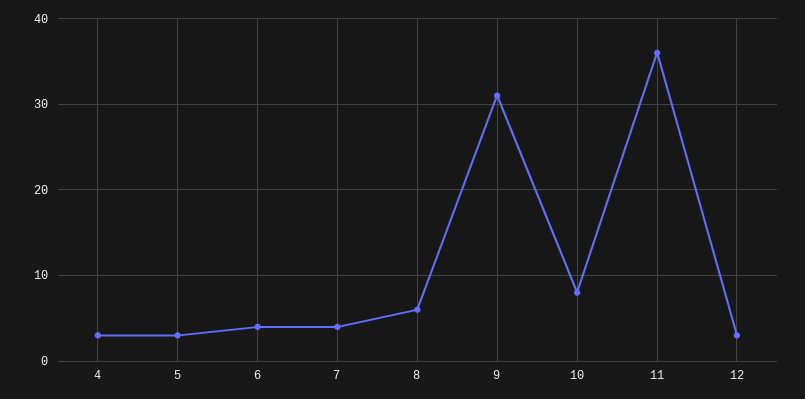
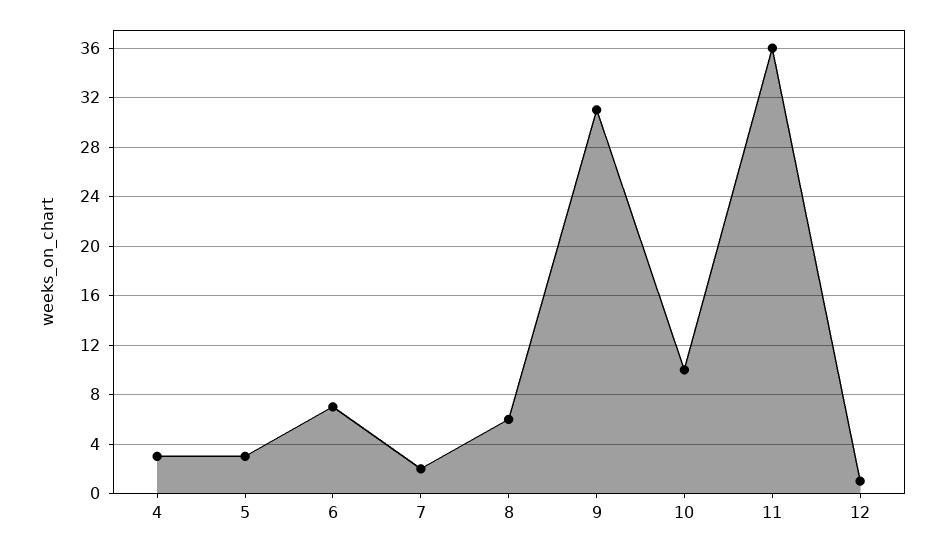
6: 4 -> 7
7: 4 -> 2
10: 8 -> 10
12: 3 -> 1

